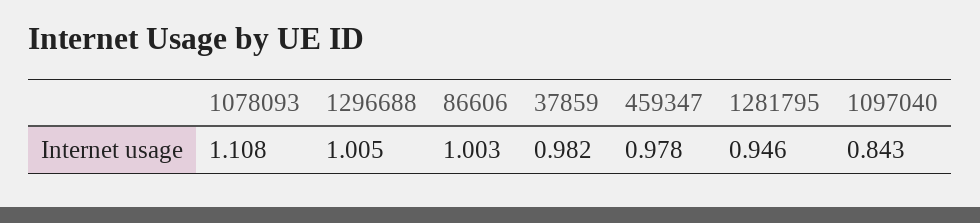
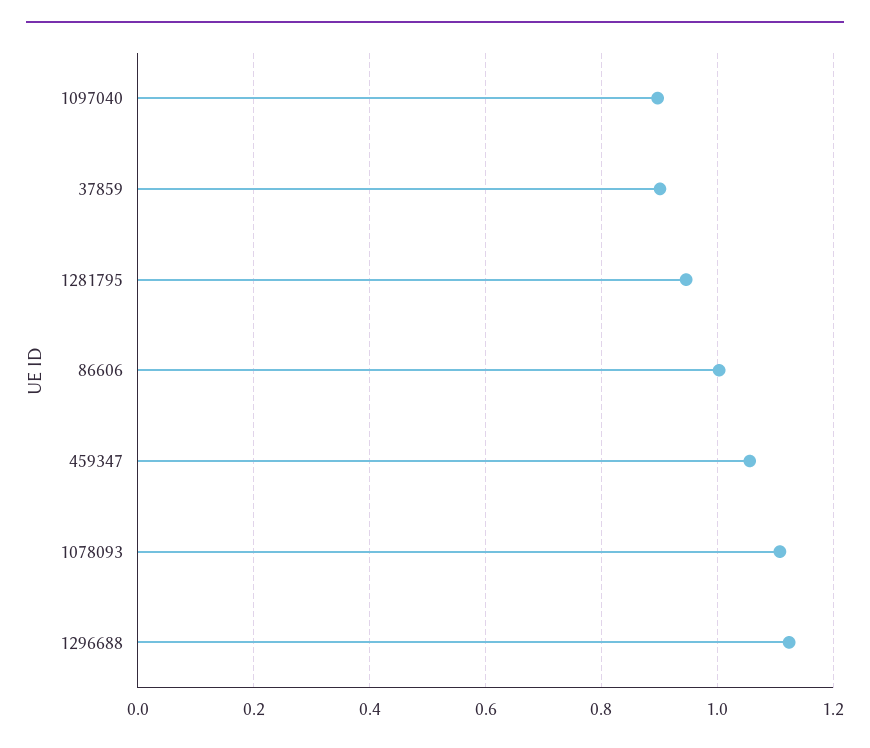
1296688: 1.005 -> 1.12
37859: 0.982 -> 0.9
459347: 0.978 -> 1.06
1097040: 0.843 -> 0.9

